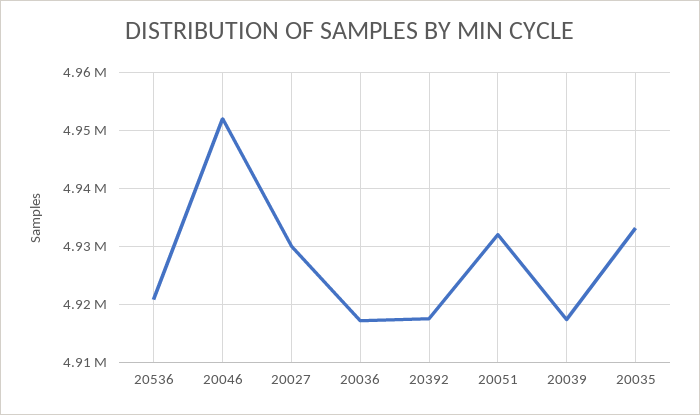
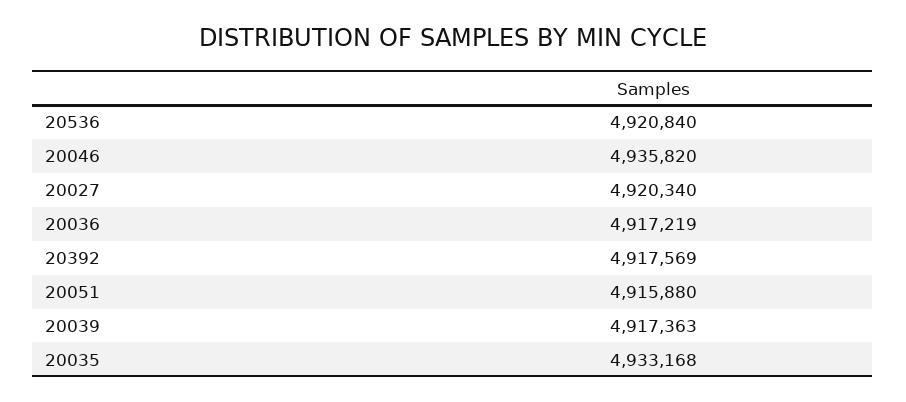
20046: 4952000 -> 4935820
20027: 4930000 -> 4920340
20051: 4932000 -> 4915880

